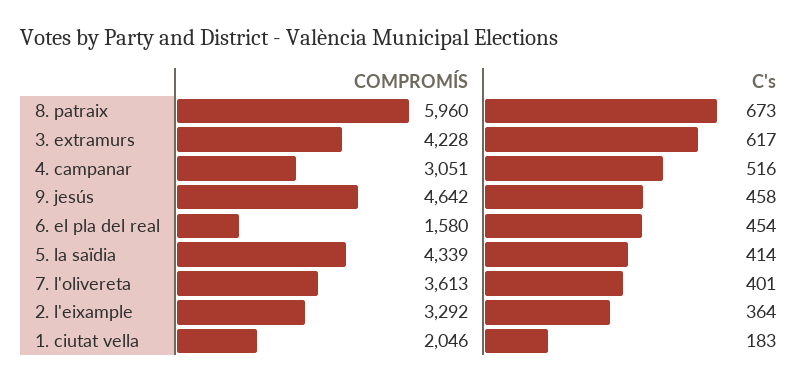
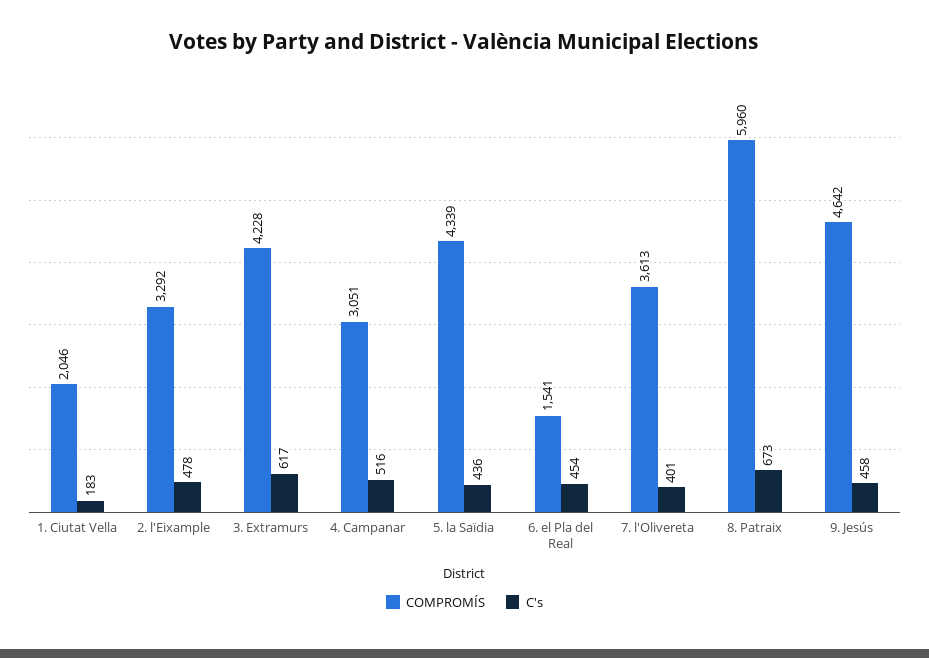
COMPROMÍS, 6. el pla del real: 1580 -> 1541
C's, 5. la saïdia: 414 -> 436
C's, 2. l'eixample: 364 -> 478

